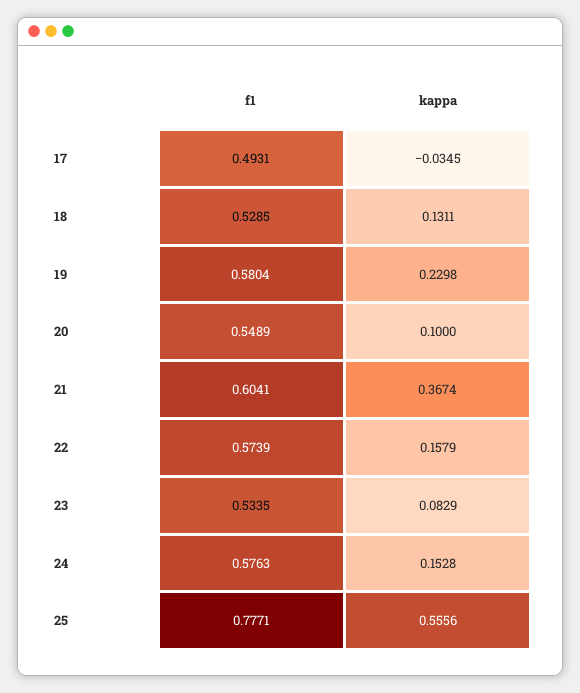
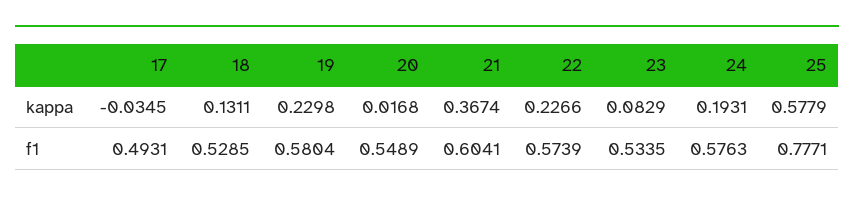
kappa, 20: 0.1 -> 0.0168
kappa, 22: 0.1579 -> 0.2266
kappa, 24: 0.1528 -> 0.1931
kappa, 25: 0.5556 -> 0.5779

